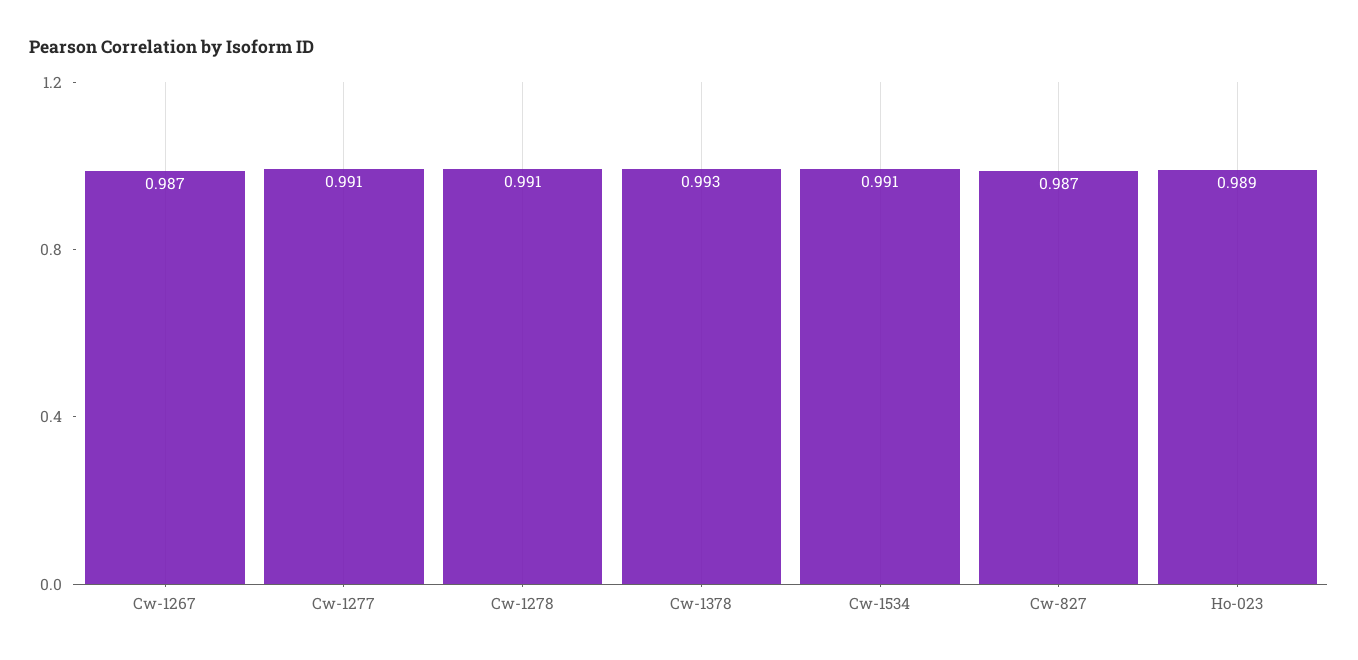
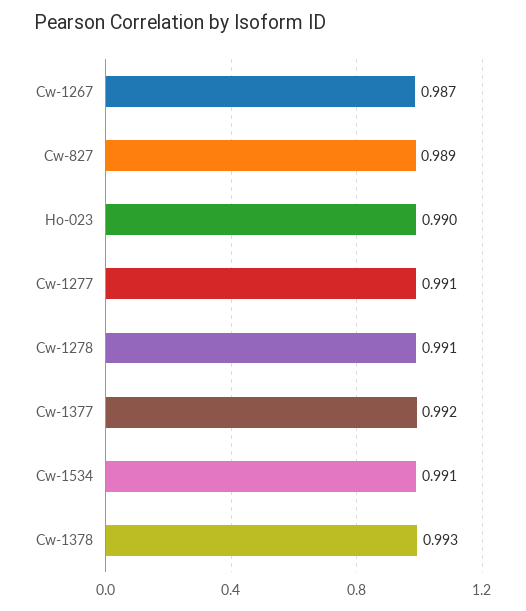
Cw-827: 0.987 -> 0.989
Ho-023: 0.989 -> 0.99
Cw-1377: none -> 0.992

